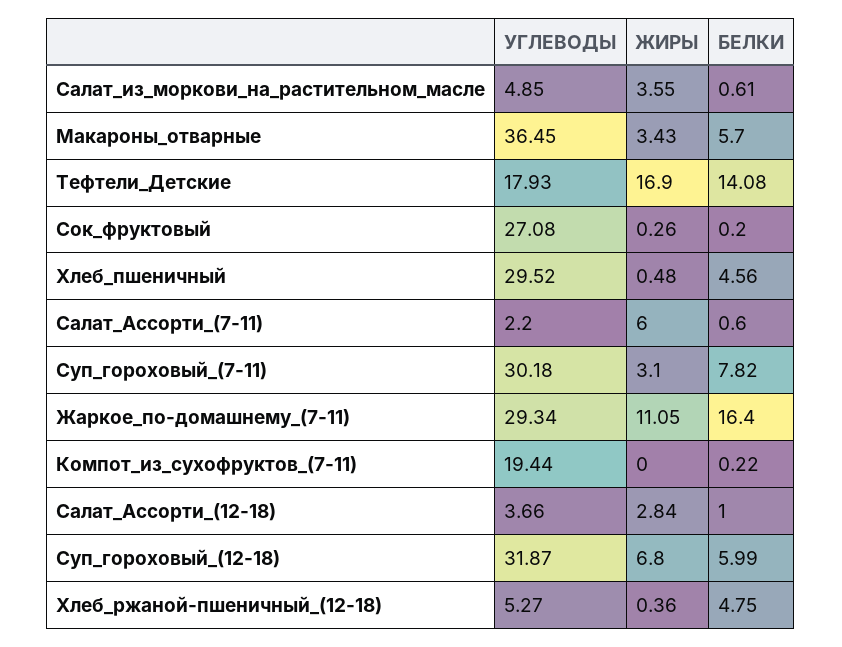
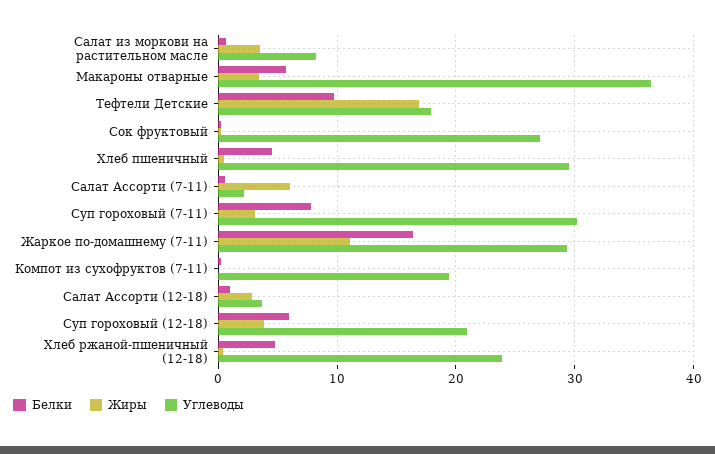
УГЛЕВОДЫ, Салат_из_моркови_на_растительном_масле: 4.85 -> 8
БЕЛКИ, Тефтели_Детские: 14.08 -> 10
УГЛЕВОДЫ, Суп_гороховый_(12-18): 31.87 -> 21
ЖИРЫ, Суп_гороховый_(12-18): 6.8 -> 4
УГЛЕВОДЫ, Хлеб_ржаной-пшеничный_(12-18): 5.27 -> 24

